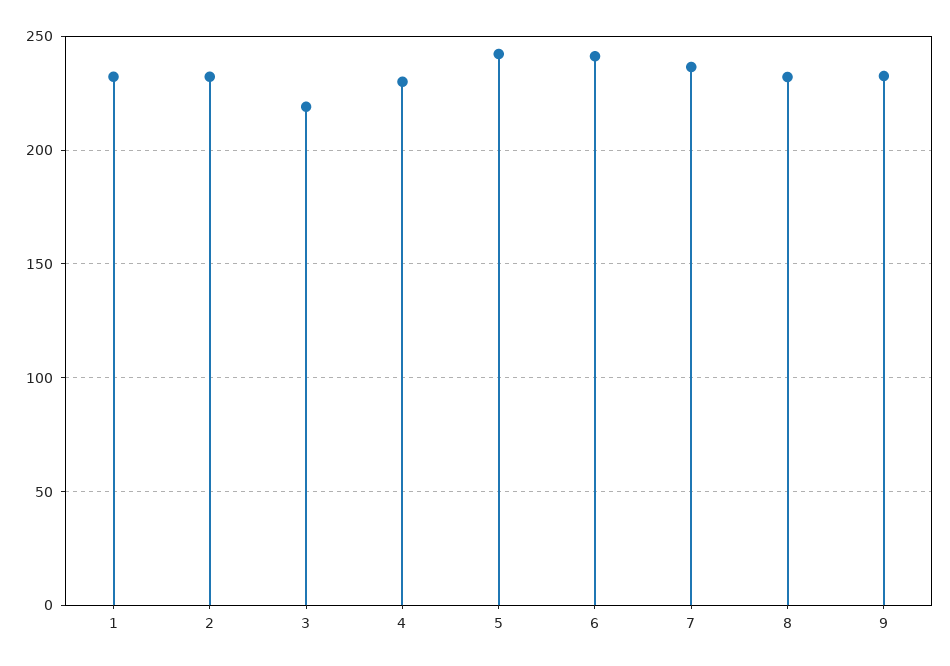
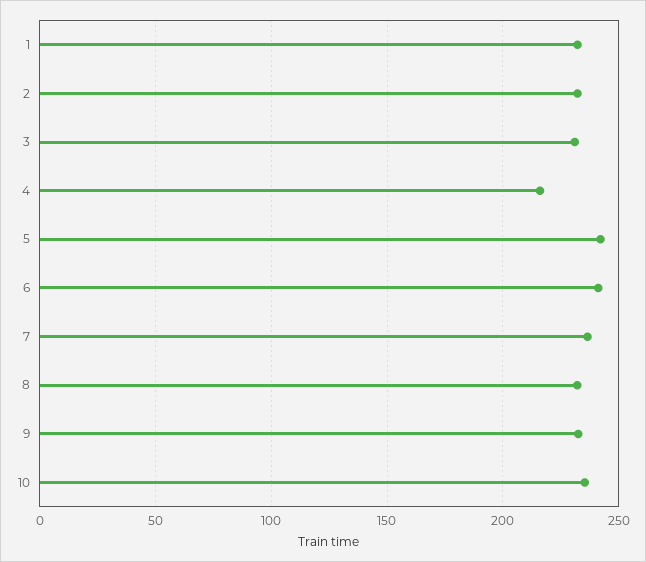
3: 220 -> 230
4: 230 -> 215
10: none -> 235

